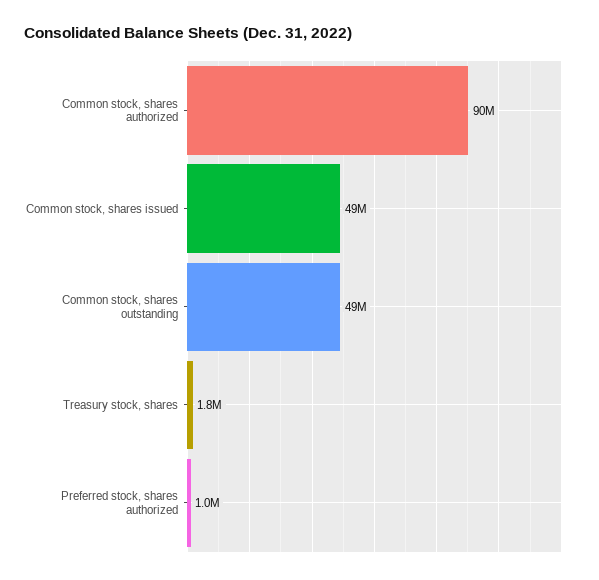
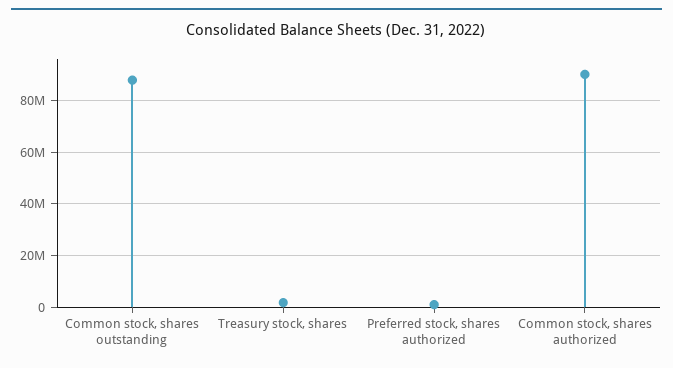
Common stock, shares issued: 49000000 -> none
Common stock, shares outstanding: 49000000 -> 87500000

